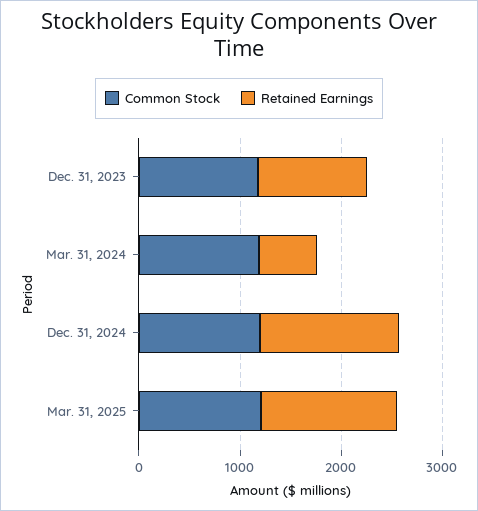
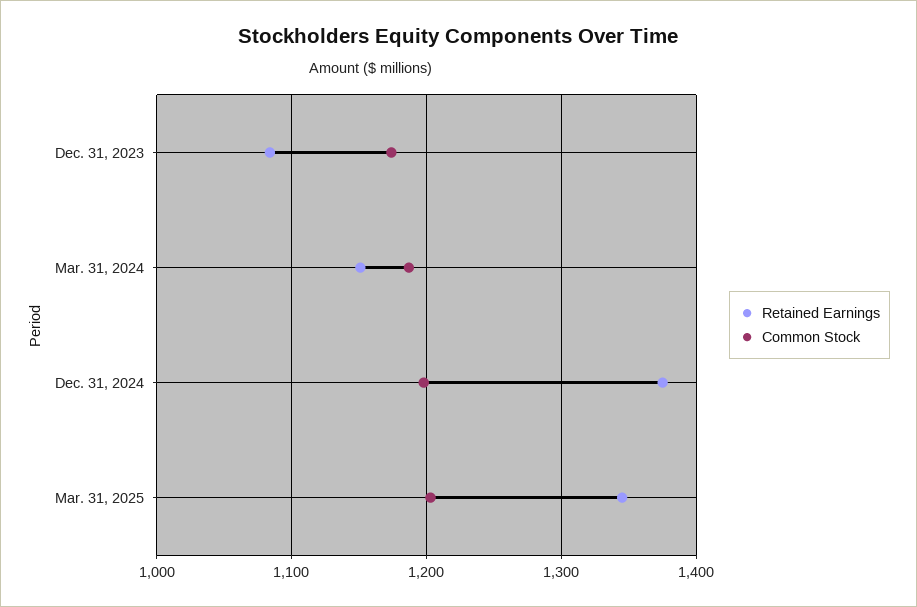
Retained Earnings, Mar. 31, 2024: 600 -> 1150

